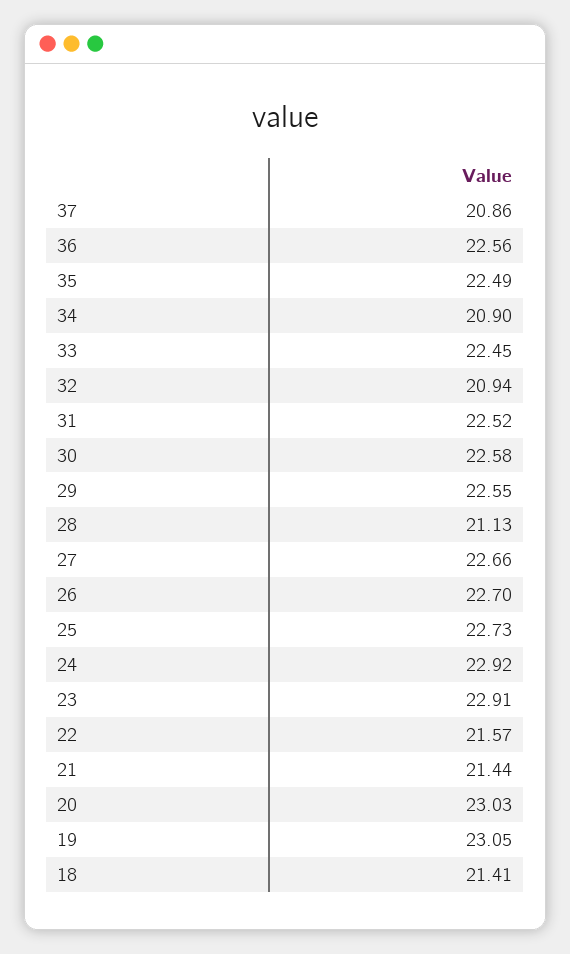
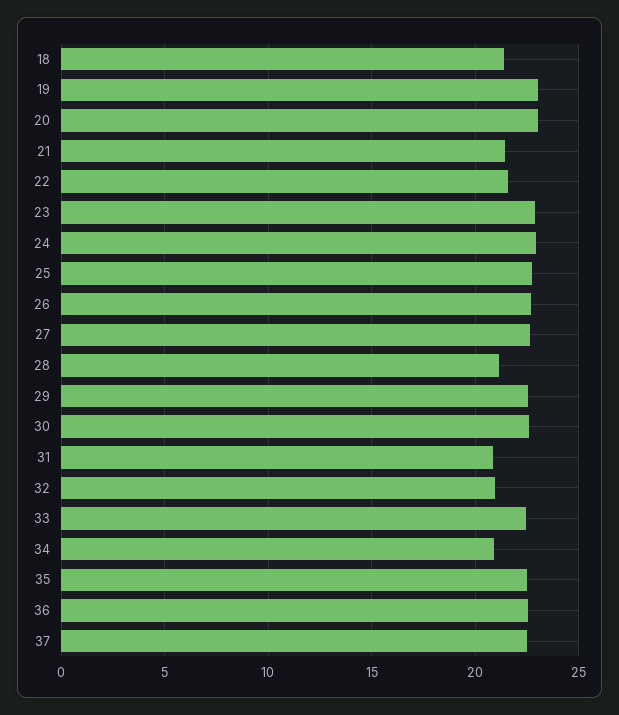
37: 20.86 -> 22.5
31: 22.52 -> 21

